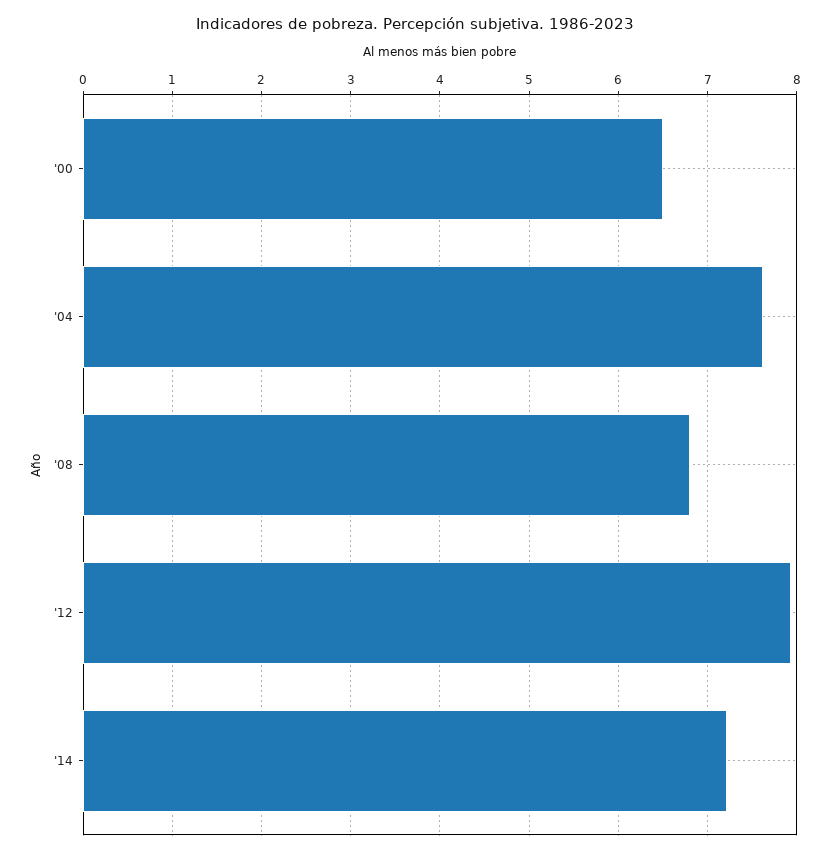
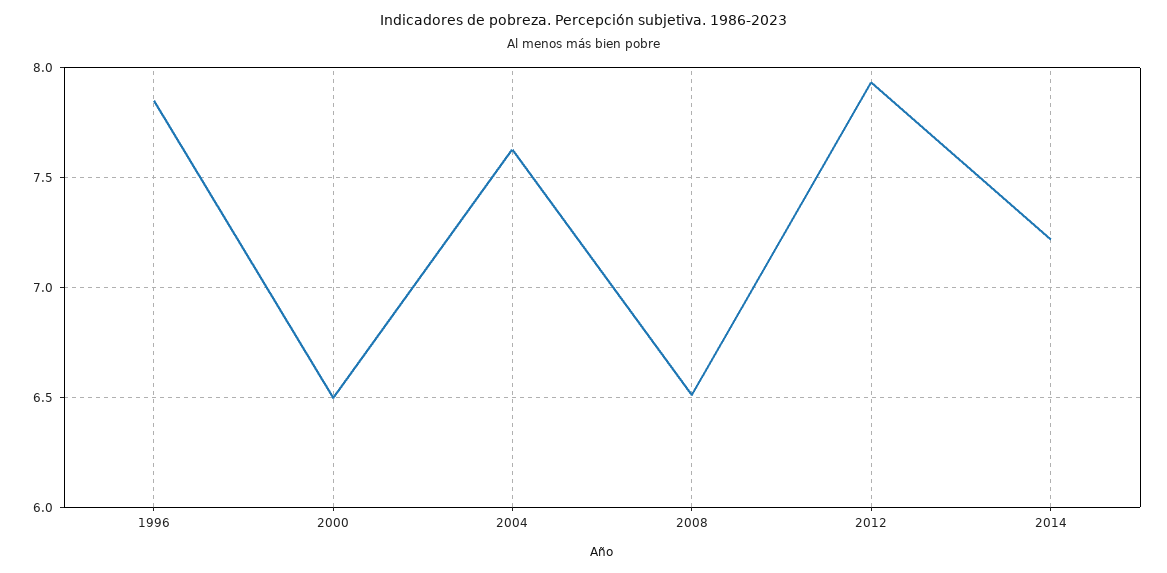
'08: 6.8 -> 6.5
1996: none -> 7.85

